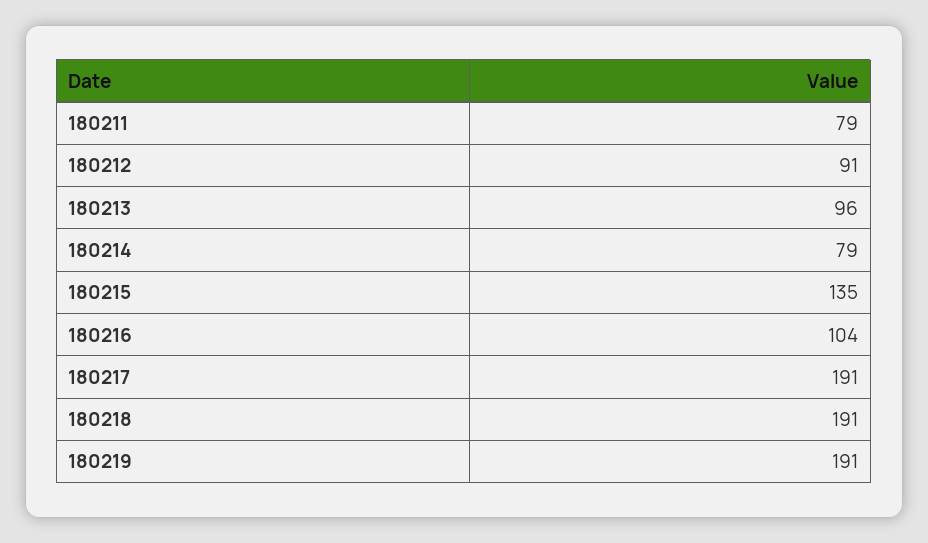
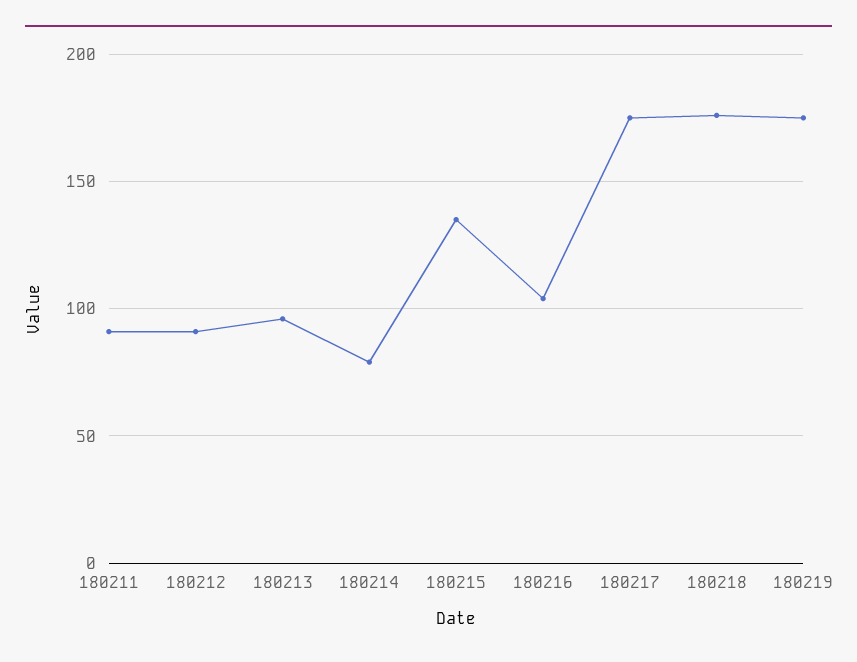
180211: 79 -> 90
180217: 191 -> 175
180218: 191 -> 175
180219: 191 -> 175

